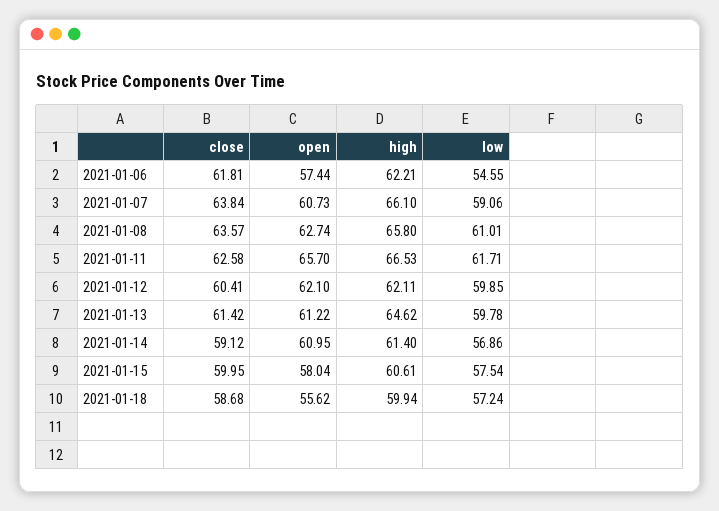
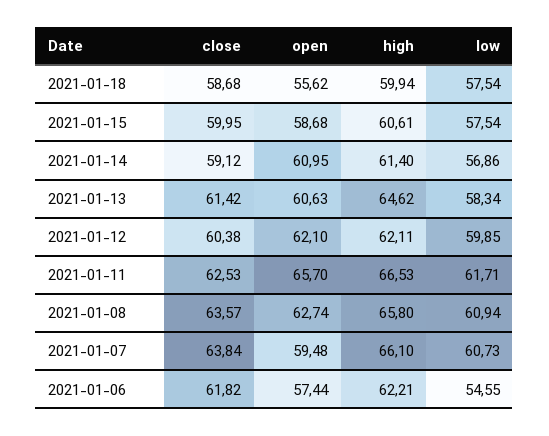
close, 2021-01-06: 61.81 -> 61.82
open, 2021-01-07: 60.73 -> 59.48
low, 2021-01-07: 59.06 -> 60.73
low, 2021-01-08: 61.01 -> 60.94
close, 2021-01-11: 62.58 -> 62.53
close, 2021-01-12: 60.41 -> 60.38
open, 2021-01-13: 61.22 -> 60.63
low, 2021-01-13: 59.78 -> 58.34
open, 2021-01-15: 58.04 -> 58.68
low, 2021-01-18: 57.24 -> 57.54

